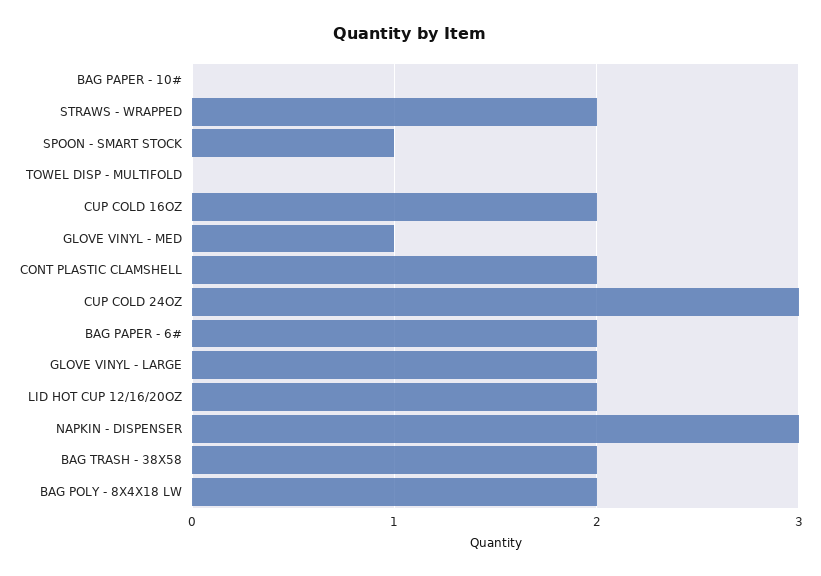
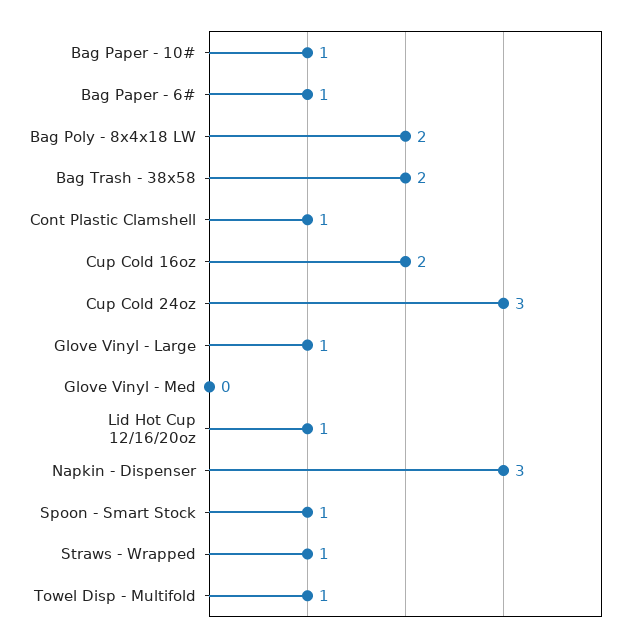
BAG PAPER - 10#: 0 -> 1
STRAWS - WRAPPED: 2 -> 1
TOWEL DISP - MULTIFOLD: 0 -> 1
GLOVE VINYL - MED: 1 -> 0
CONT PLASTIC CLAMSHELL: 2 -> 1
BAG PAPER - 6#: 2 -> 1
GLOVE VINYL - LARGE: 2 -> 1
LID HOT CUP 12/16/20OZ: 2 -> 1

